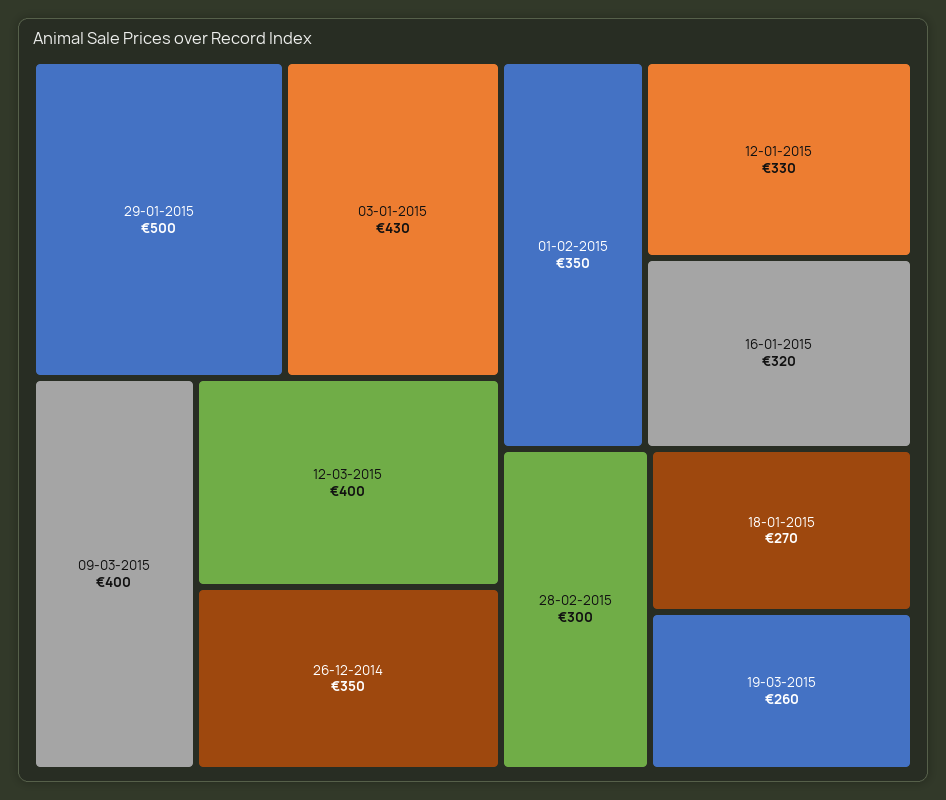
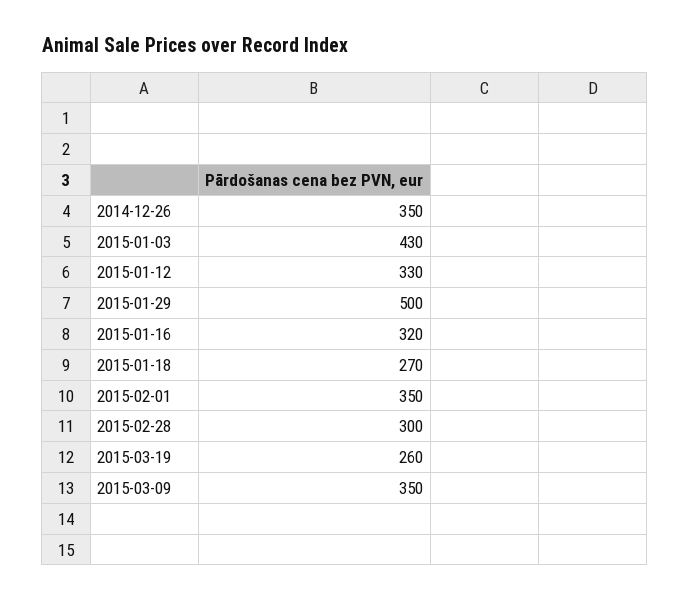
09-03-2015: 400 -> 350
12-03-2015: 400 -> none

